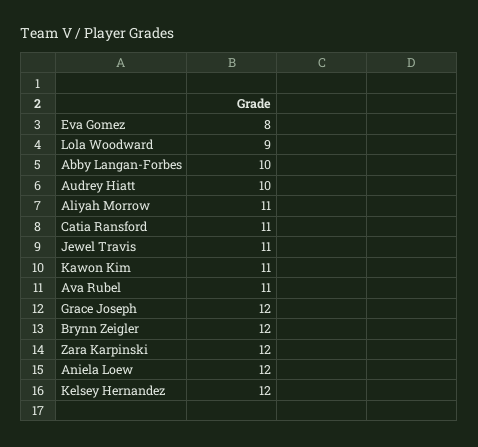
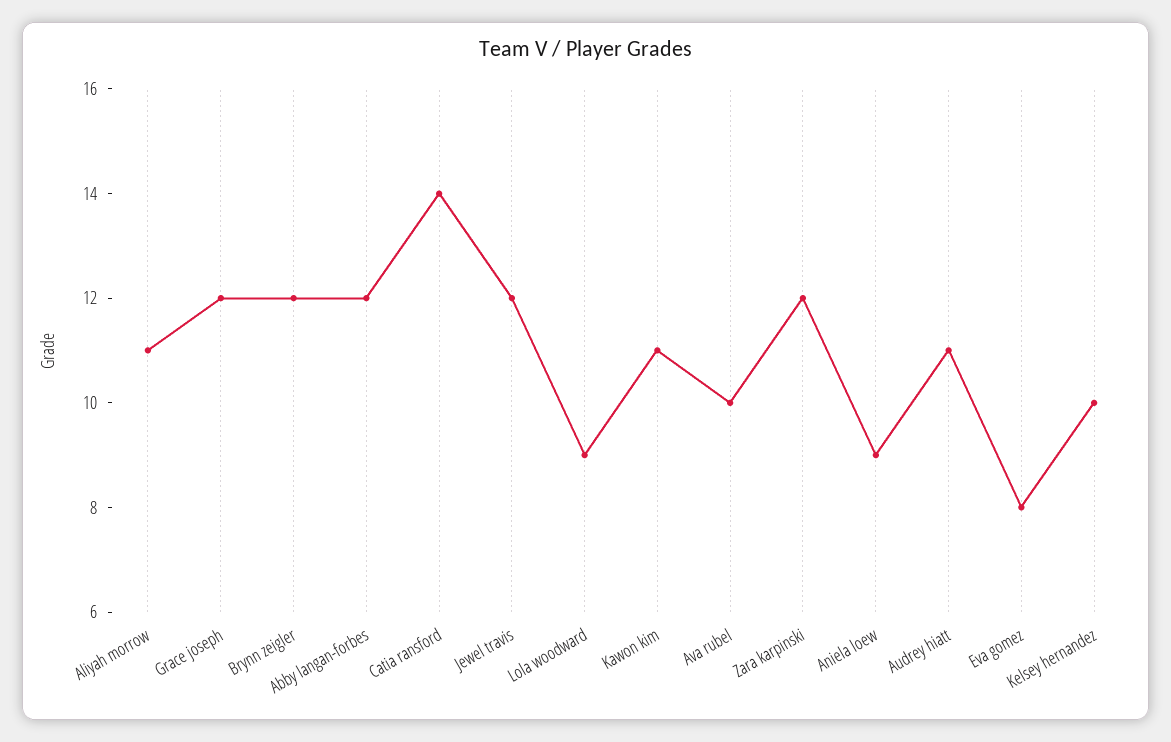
Abby Langan-Forbes: 10 -> 12
Audrey Hiatt: 10 -> 11
Catia Ransford: 11 -> 14
Jewel Travis: 11 -> 12
Ava Rubel: 11 -> 10
Aniela Loew: 12 -> 9
Kelsey Hernandez: 12 -> 10

